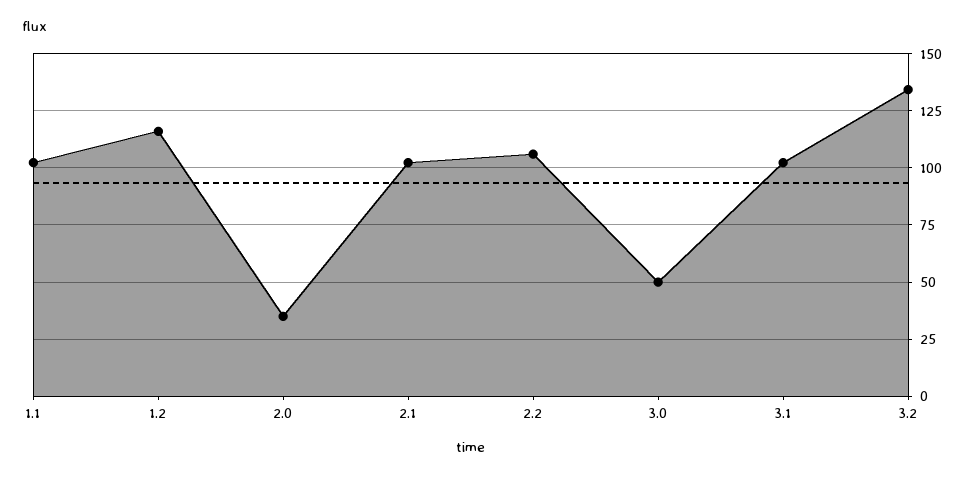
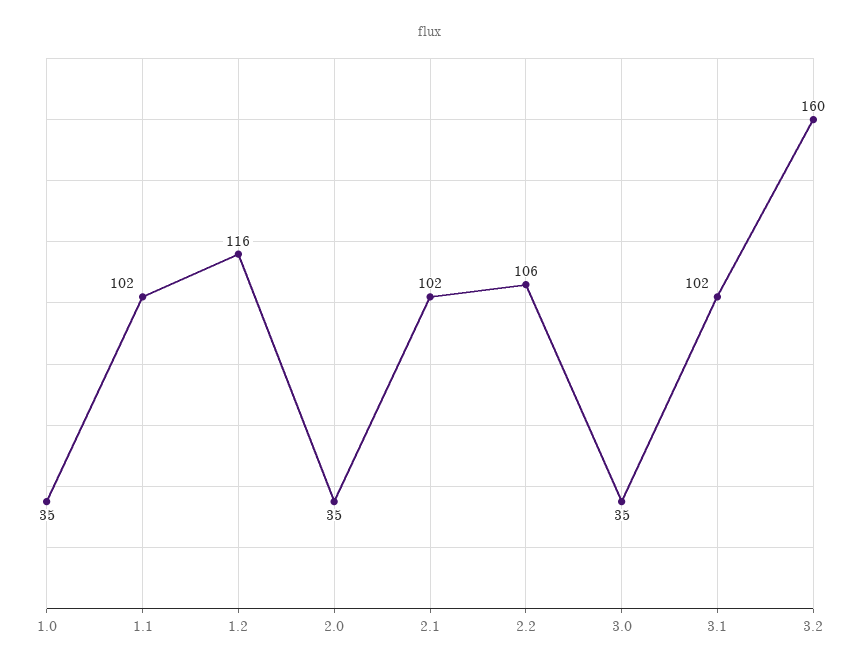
3.0: 50 -> 35
3.2: 135 -> 160
1.0: none -> 35

